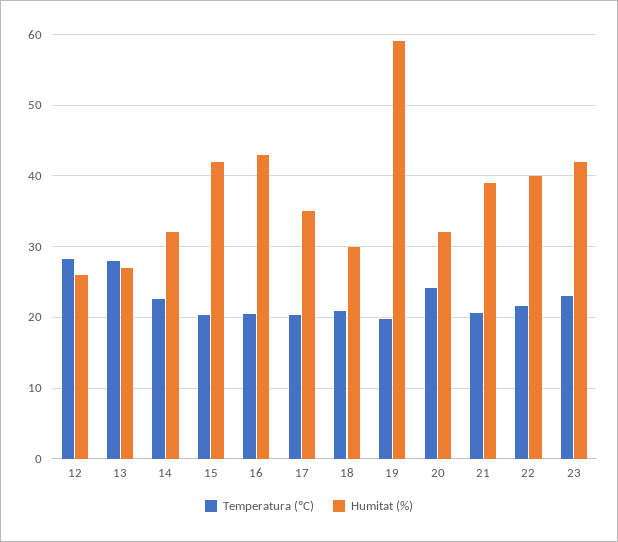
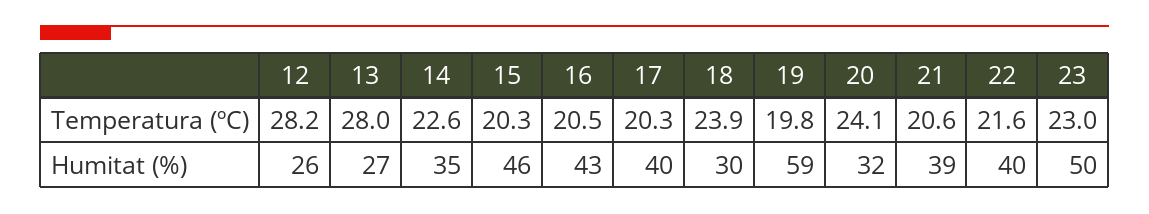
Humitat (%), 14: 32 -> 35
Humitat (%), 15: 42 -> 46
Humitat (%), 17: 35 -> 40
Temperatura (ºC), 18: 21 -> 23.9
Humitat (%), 23: 42 -> 50

